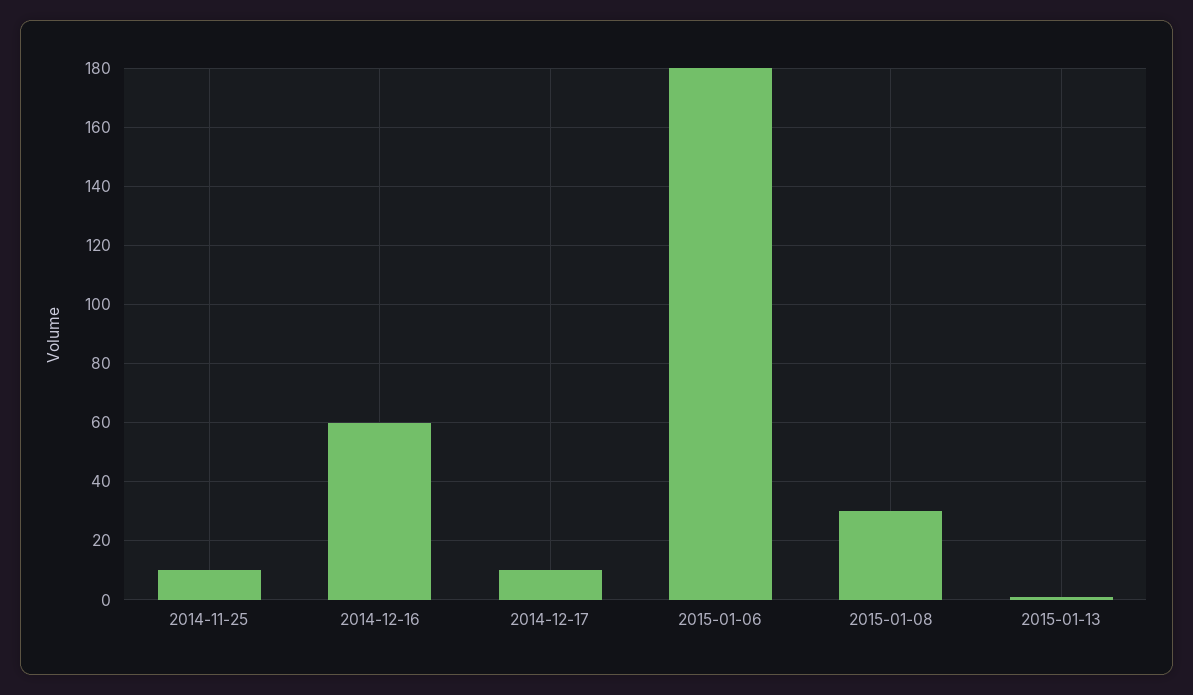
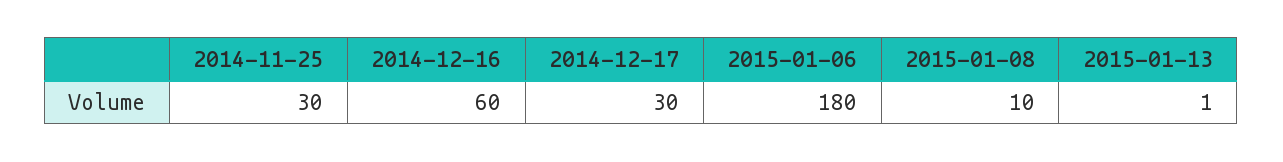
2014-11-25: 10 -> 30
2014-12-17: 10 -> 30
2015-01-08: 30 -> 10

